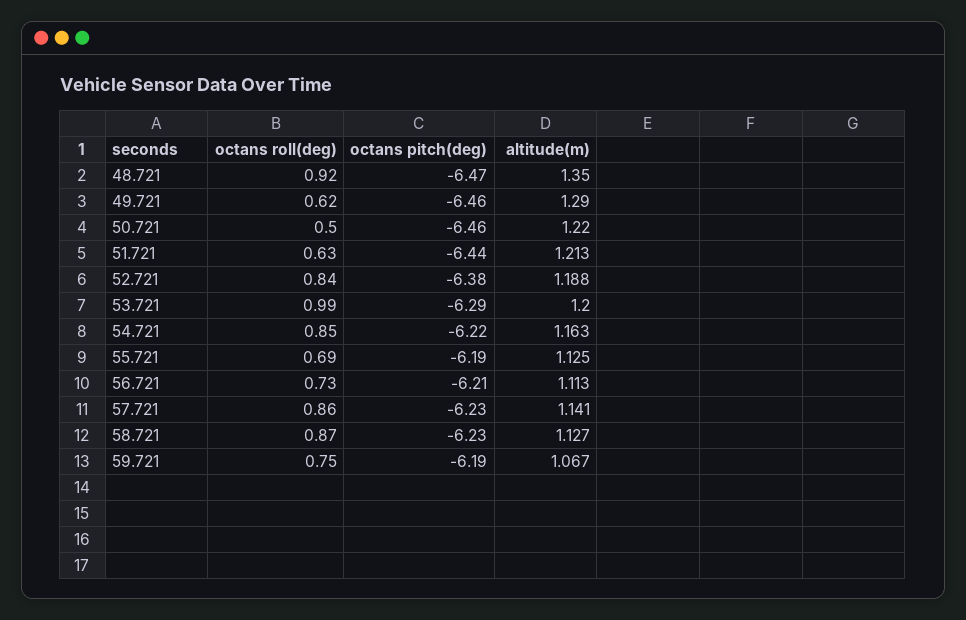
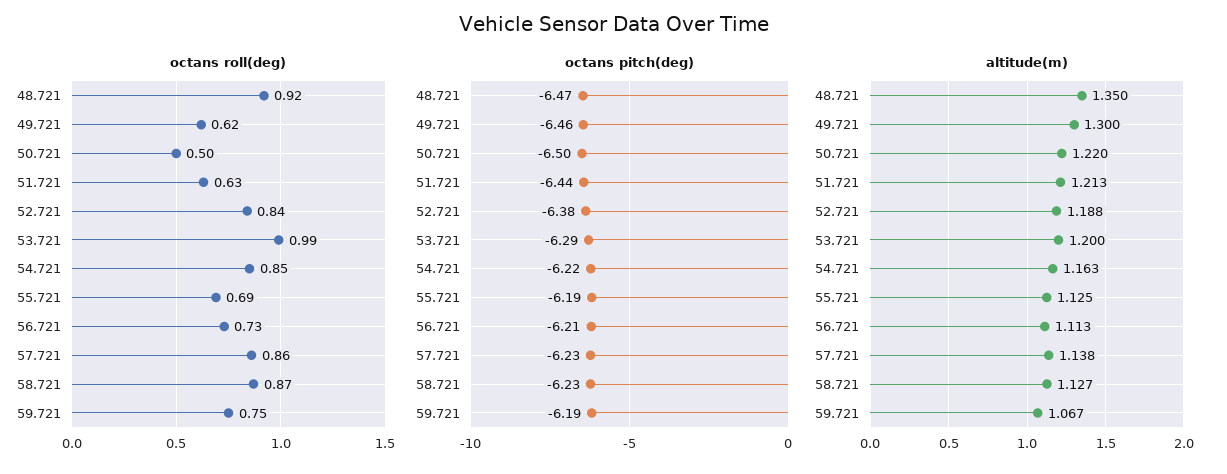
altitude(m), 49.721: 1.29 -> 1.3
octans pitch(deg), 50.721: -6.46 -> -6.5
altitude(m), 57.721: 1.141 -> 1.138

